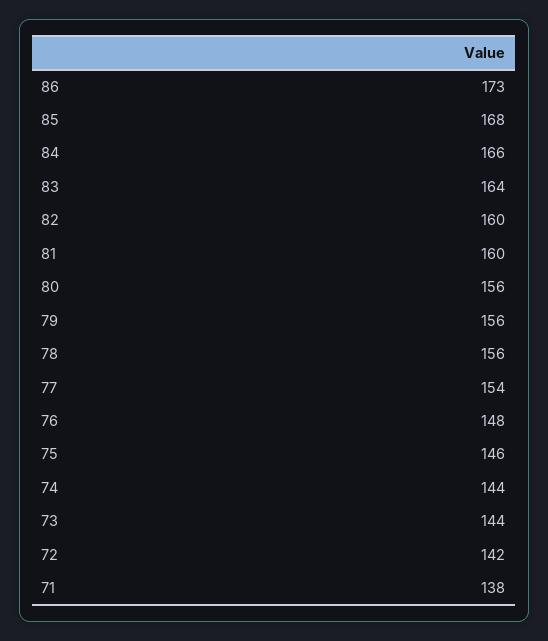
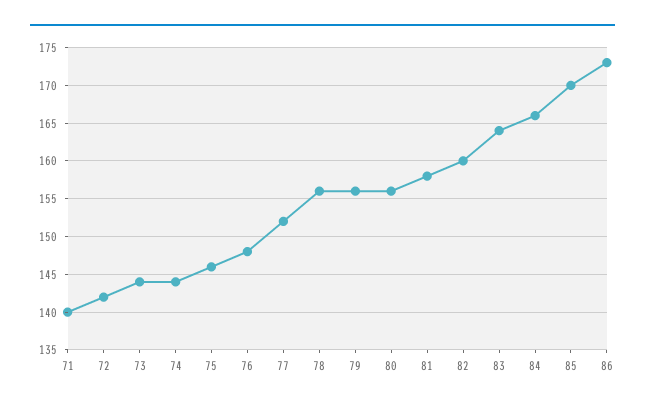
85: 168 -> 170
81: 160 -> 158
77: 154 -> 152
71: 138 -> 140

